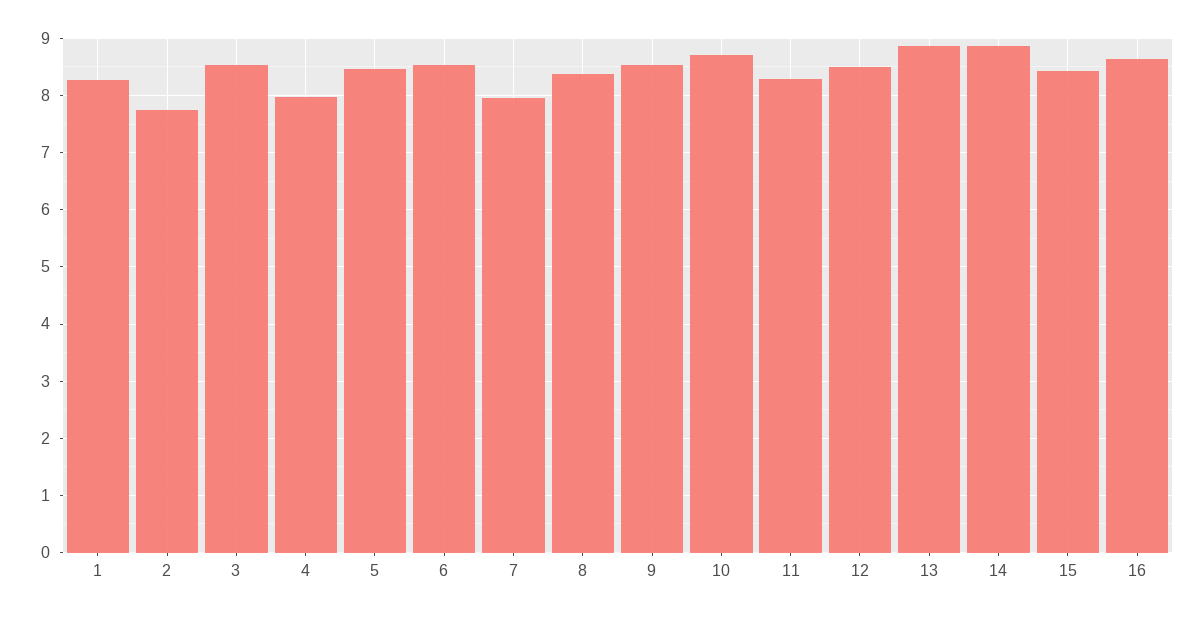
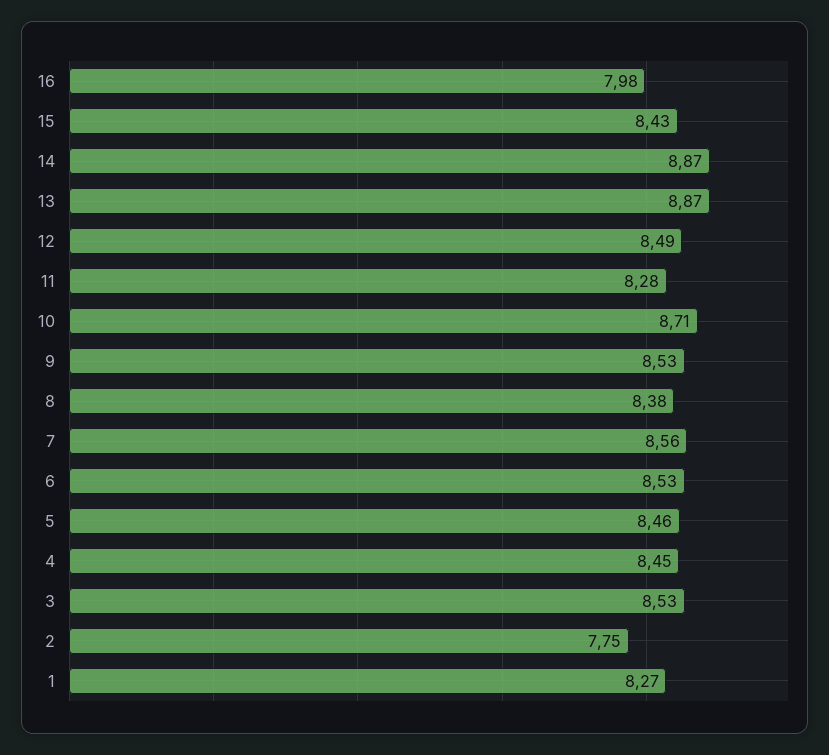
4: 8 -> 8.45
7: 8 -> 8.56
16: 8.6 -> 7.98

